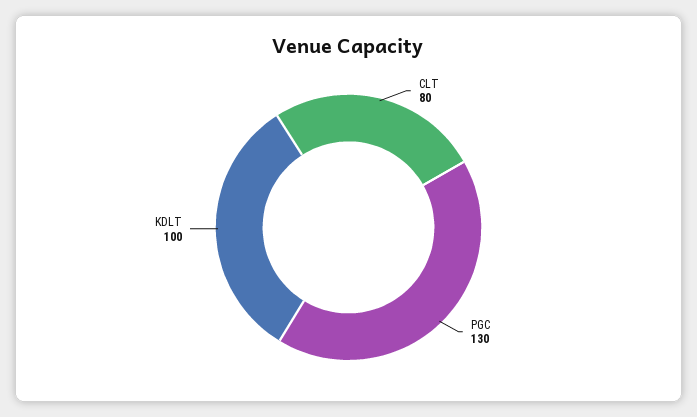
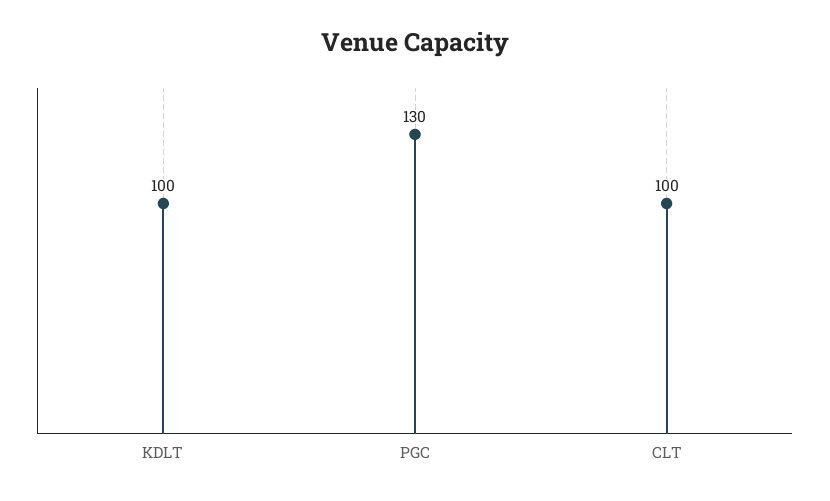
CLT: 80 -> 100

